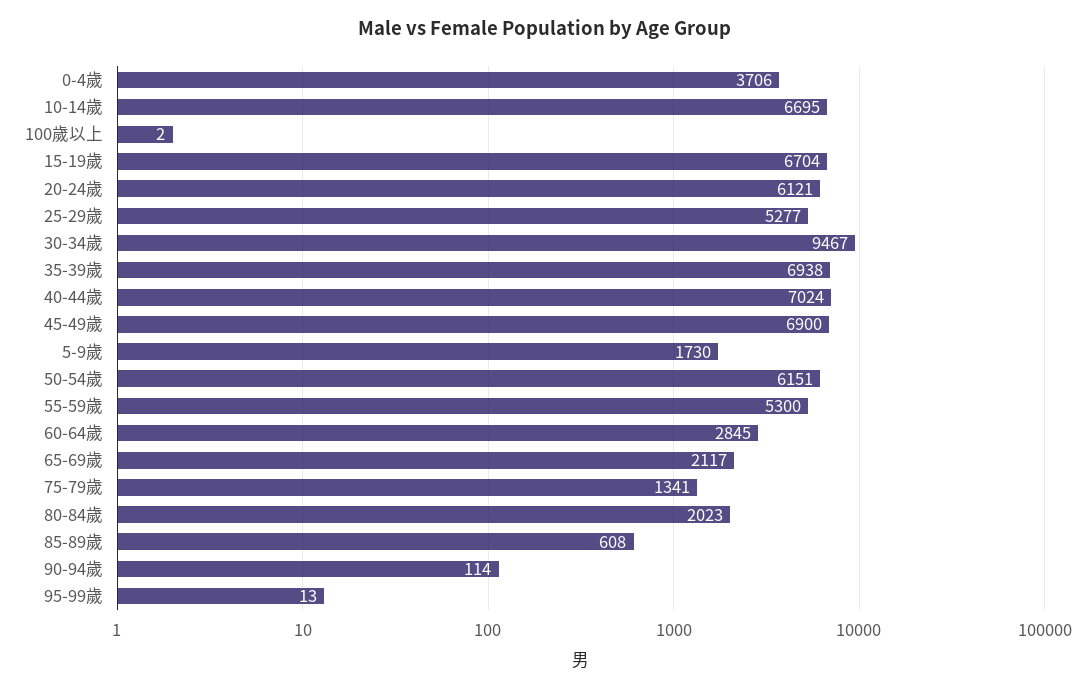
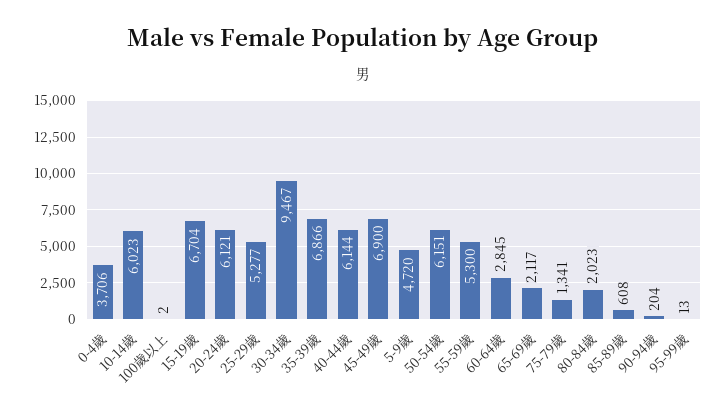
10-14歲: 6695 -> 6023
35-39歲: 6938 -> 6866
40-44歲: 7024 -> 6144
5-9歲: 1730 -> 4720
90-94歲: 114 -> 204

